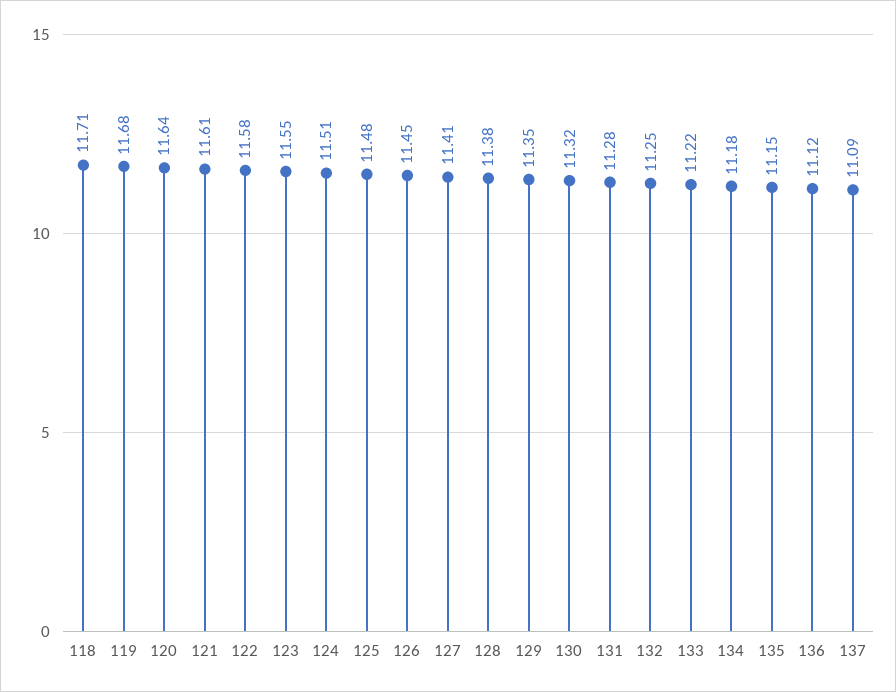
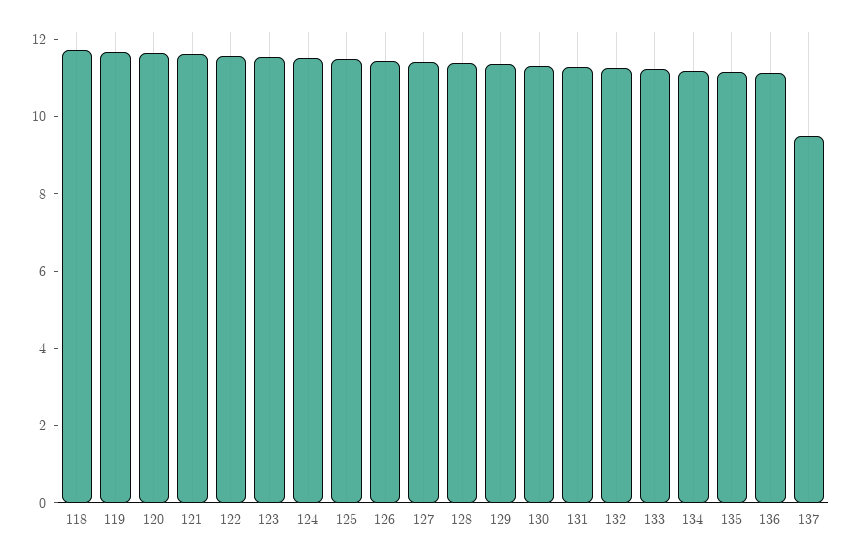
137: 11.09 -> 9.5

